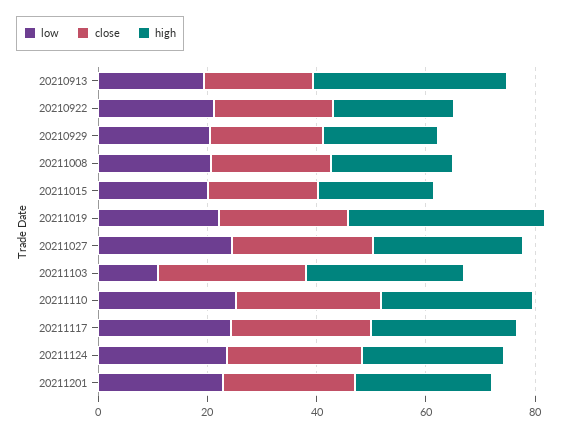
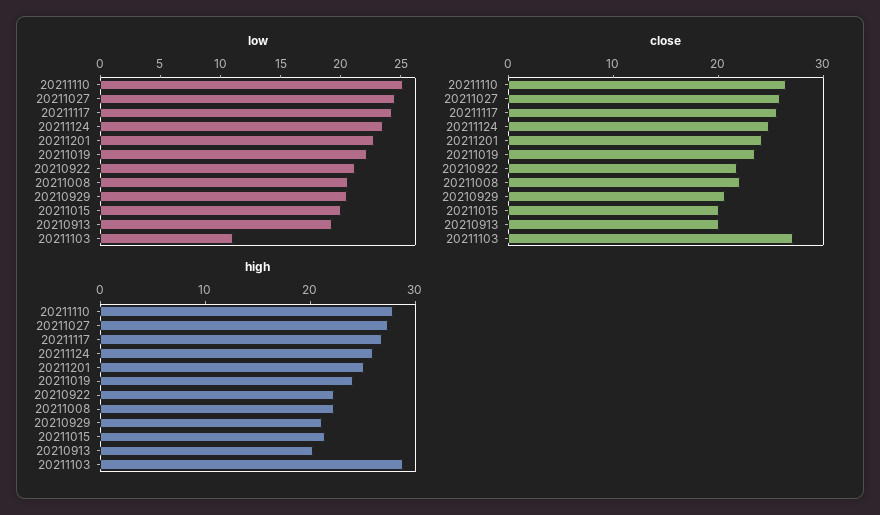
high, 20210913: 35 -> 20
high, 20211019: 35 -> 24

